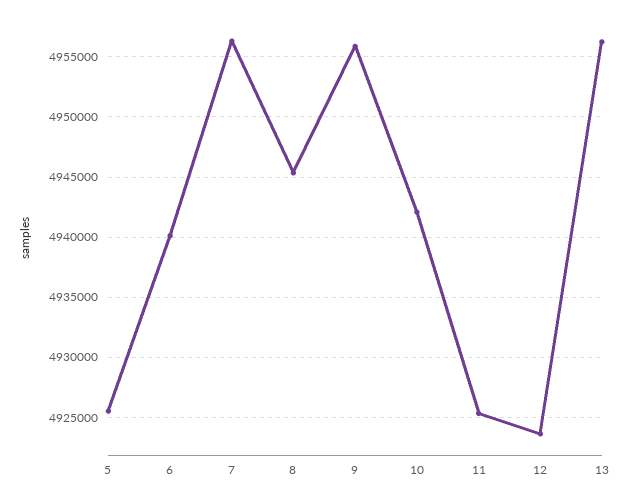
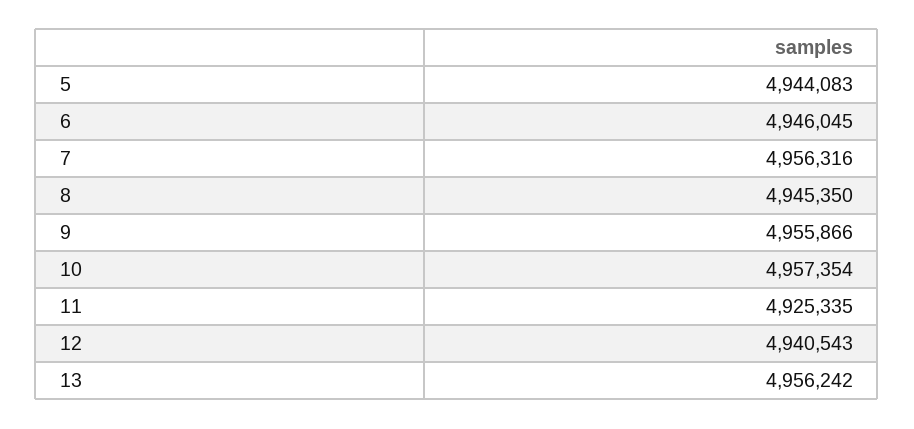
5: 4925500 -> 4944083
6: 4940000 -> 4946045
10: 4942000 -> 4957354
12: 4923500 -> 4940543

